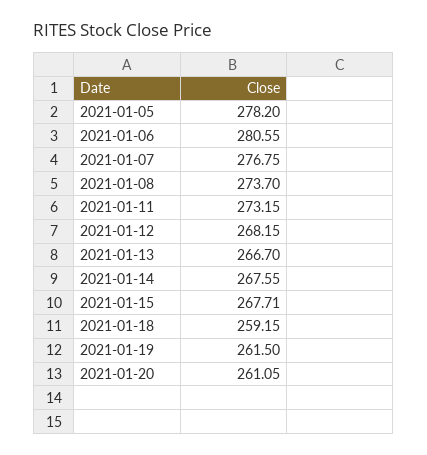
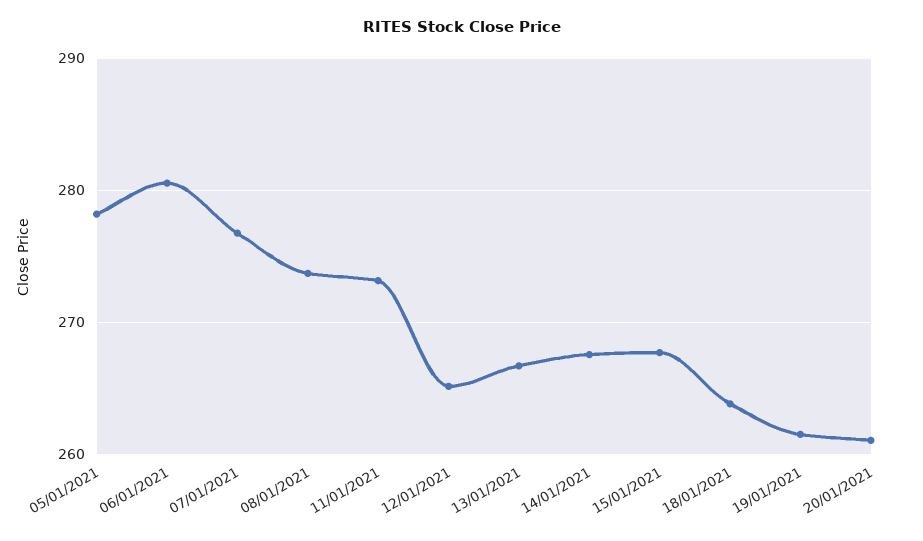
2021-01-12: 268.15 -> 265
2021-01-18: 259.15 -> 264

